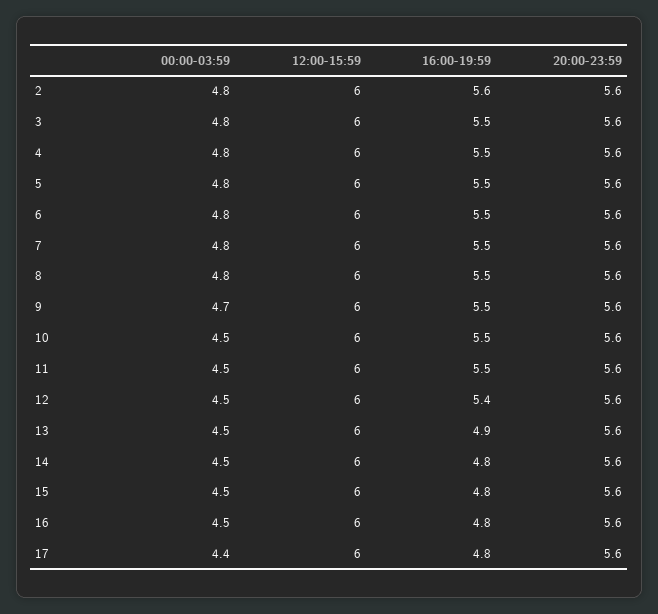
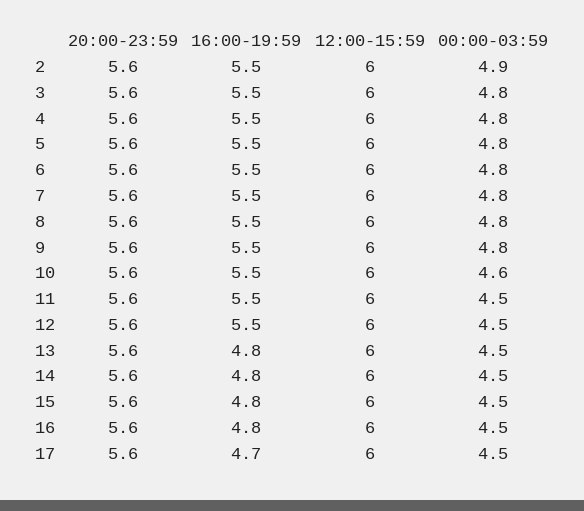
00:00-03:59, 2: 4.8 -> 4.9
16:00-19:59, 2: 5.6 -> 5.5
00:00-03:59, 9: 4.7 -> 4.8
00:00-03:59, 10: 4.5 -> 4.6
16:00-19:59, 12: 5.4 -> 5.5
16:00-19:59, 13: 4.9 -> 4.8
00:00-03:59, 17: 4.4 -> 4.5
16:00-19:59, 17: 4.8 -> 4.7

